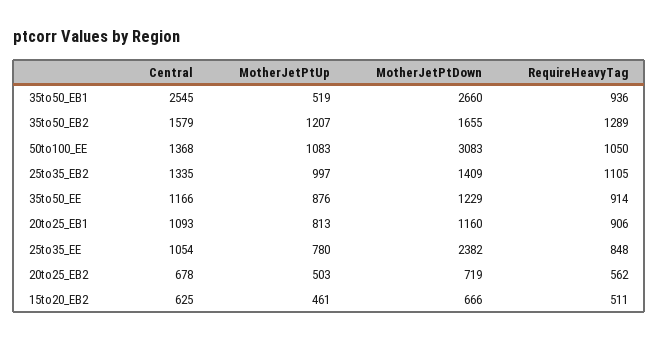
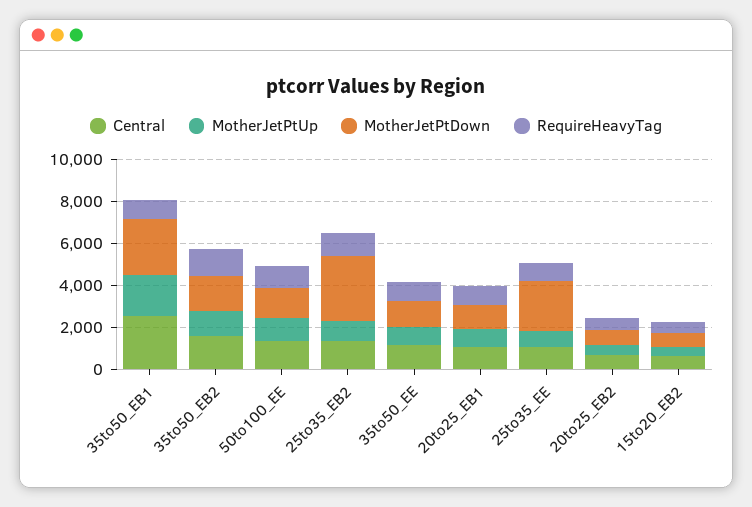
MotherJetPtUp, 35to50_EB1: 519 -> 2000
MotherJetPtDown, 50to100_EE: 3083 -> 1500
MotherJetPtDown, 25to35_EB2: 1409 -> 3000

